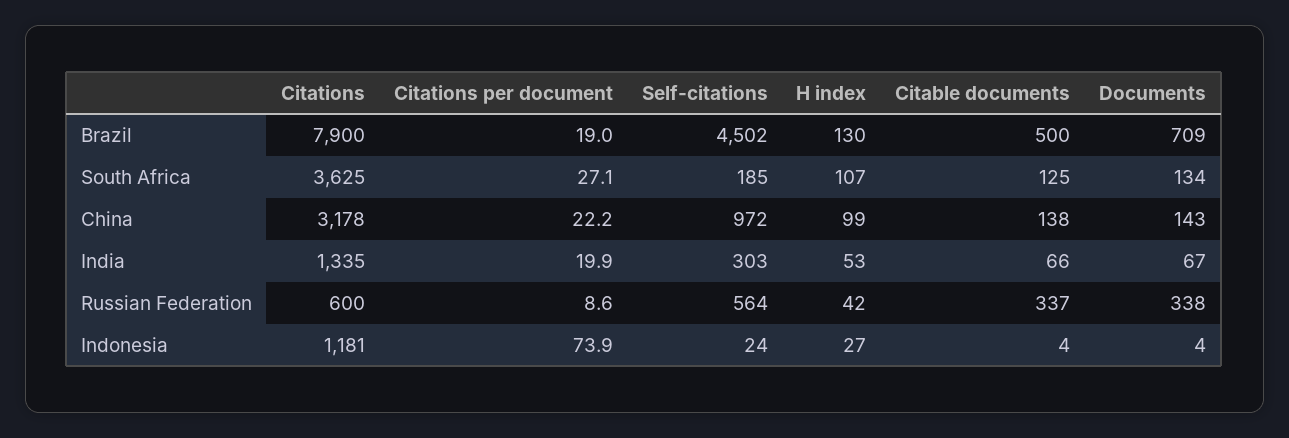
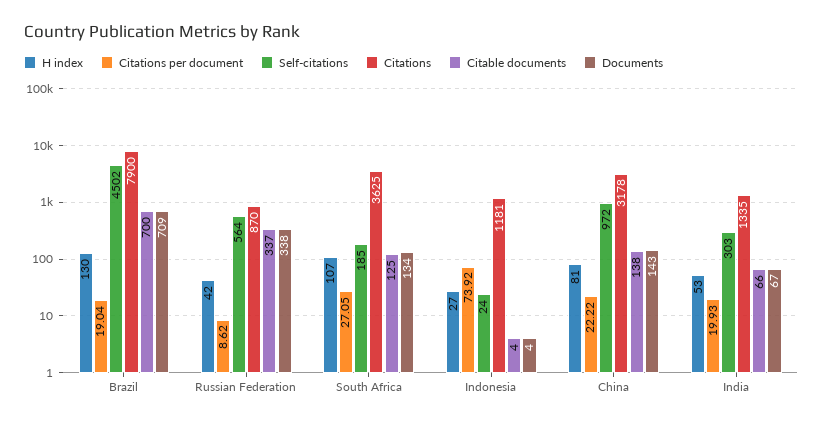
Citable documents, Brazil: 500 -> 700
H index, China: 99 -> 81
Citations, Russian Federation: 600 -> 870

